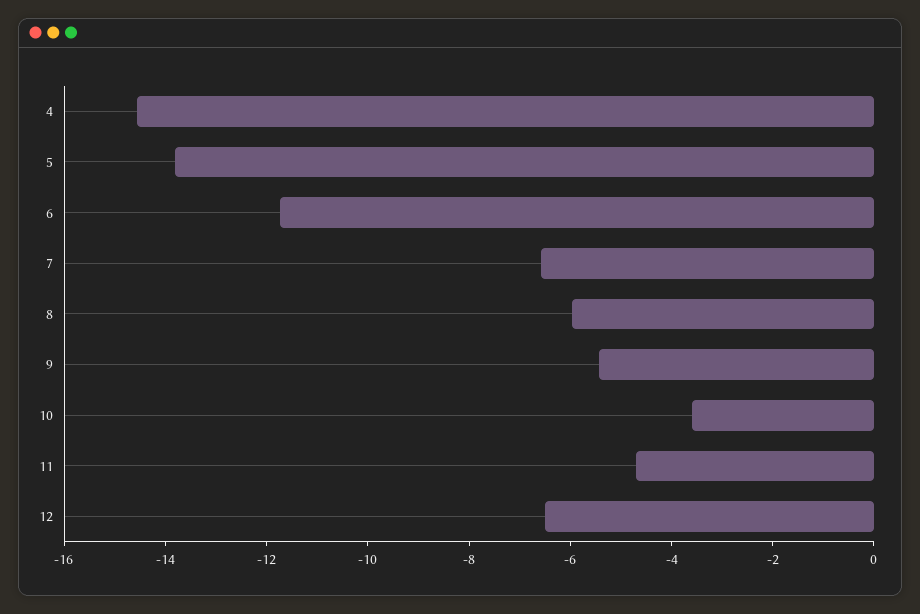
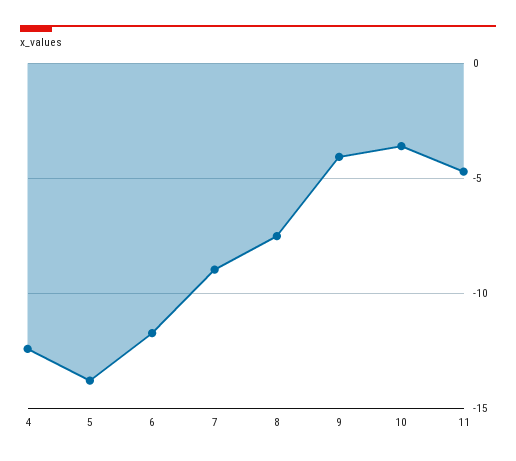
4: -14.5 -> -12.5
7: -6.5 -> -9
8: -6 -> -7.5
9: -5.5 -> -4
12: -6.5 -> none

